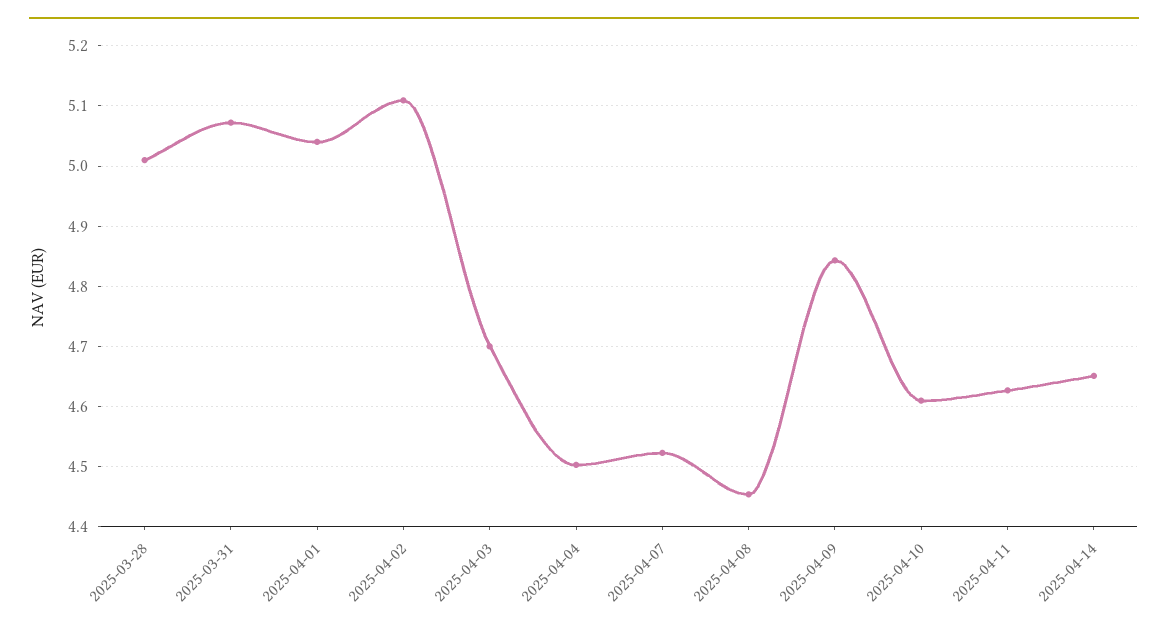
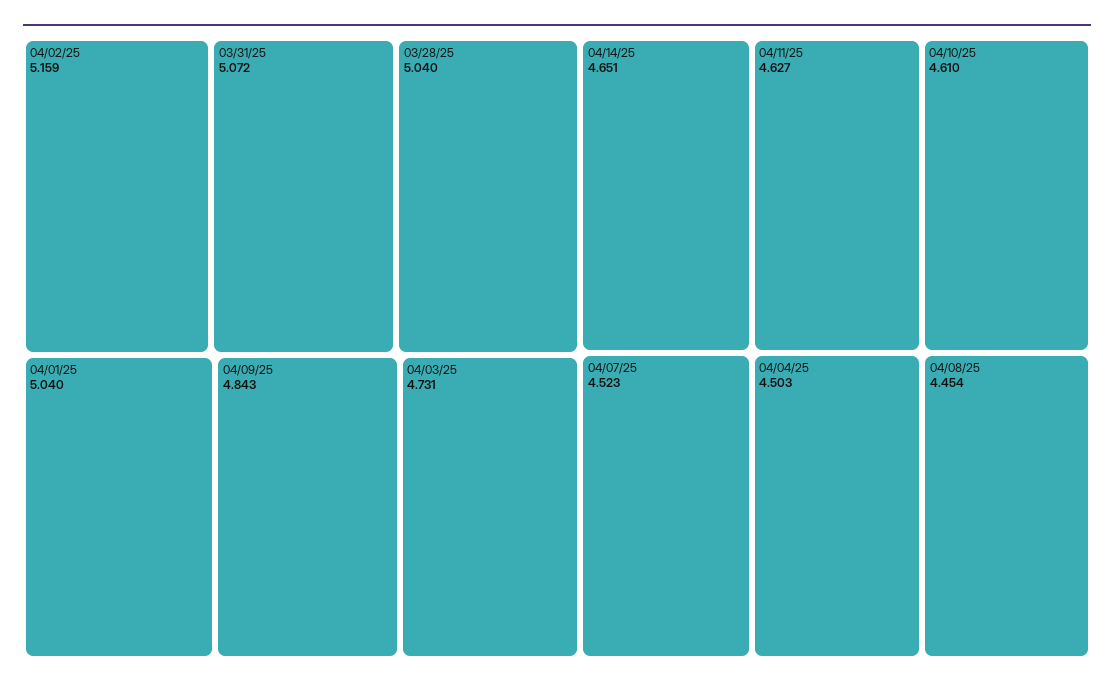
2025-03-28: 5.01 -> 5.04
2025-04-02: 5.11 -> 5.159
2025-04-03: 4.7 -> 4.731

